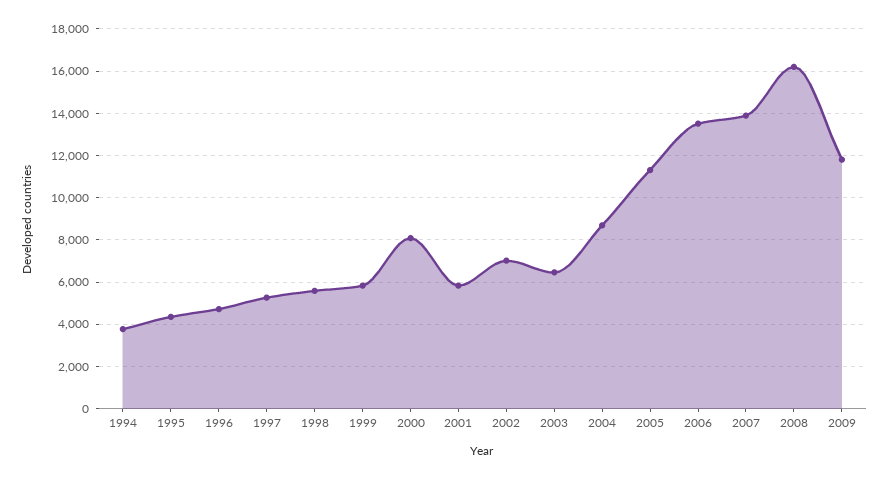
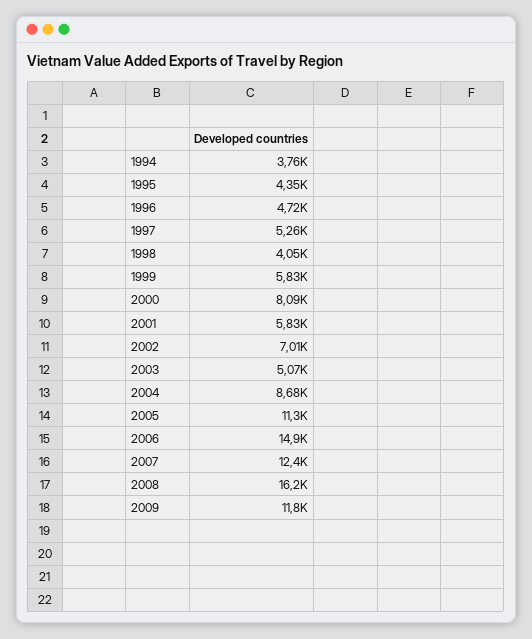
1998: 5500 -> 4050
2003: 6500 -> 5070
2006: 13500 -> 14900
2007: 14000 -> 12400

